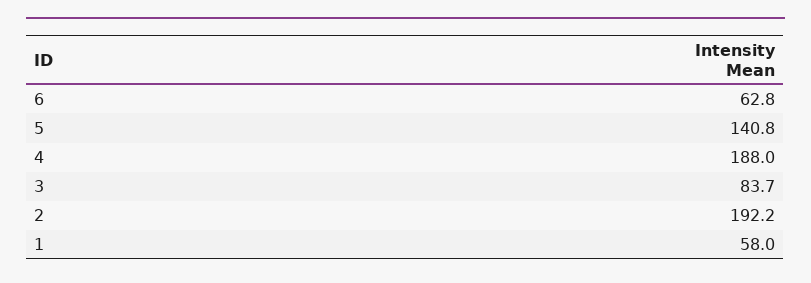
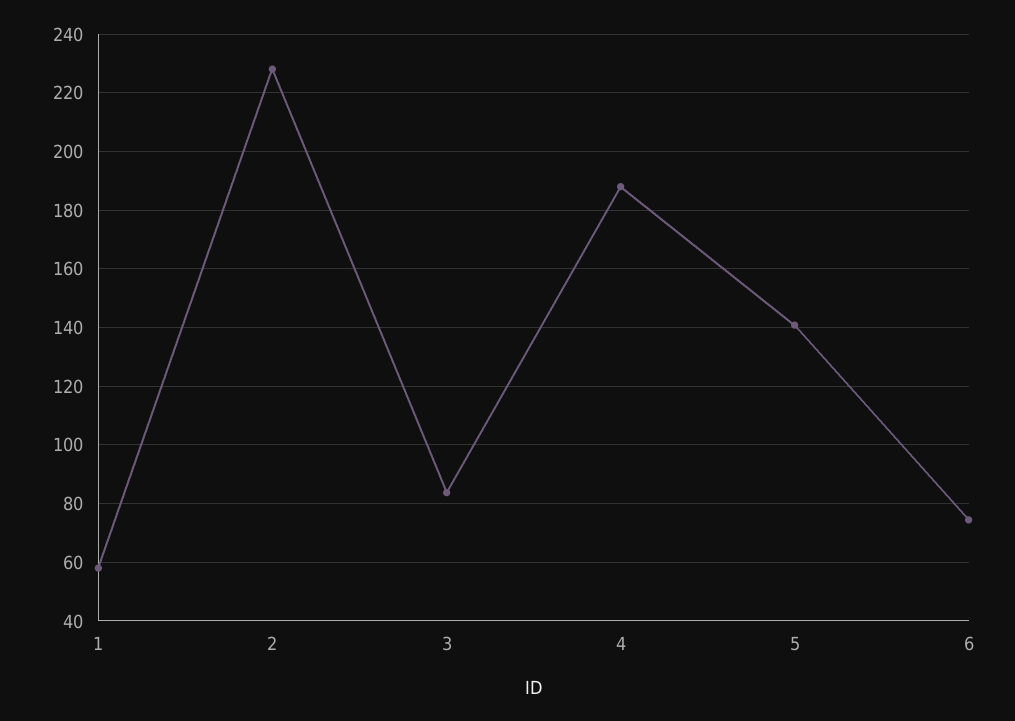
6: 62.8 -> 75
2: 192.2 -> 227.5

